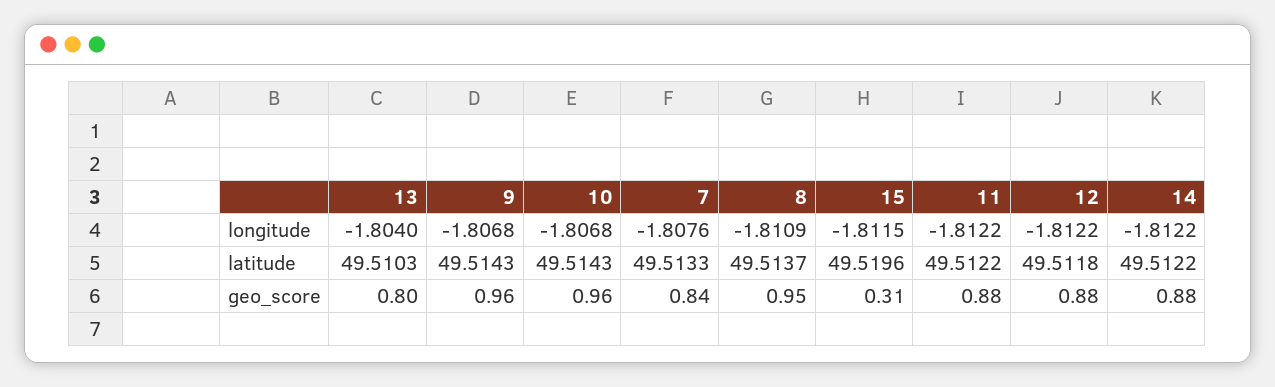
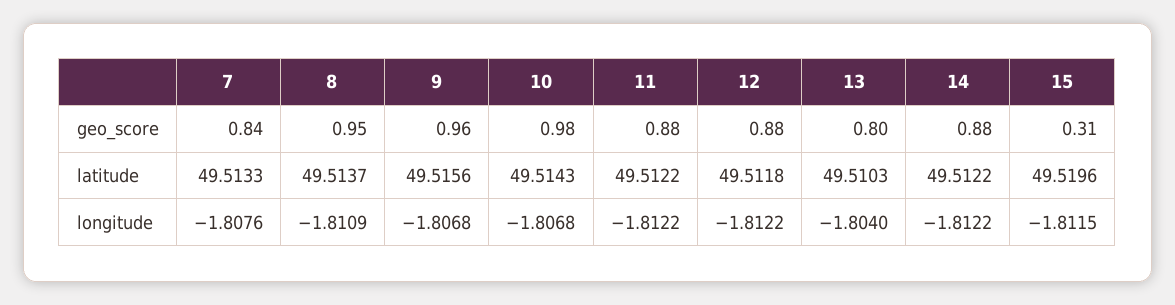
9, latitude: 49.5143 -> 49.5156
10, geo_score: 0.96 -> 0.98

